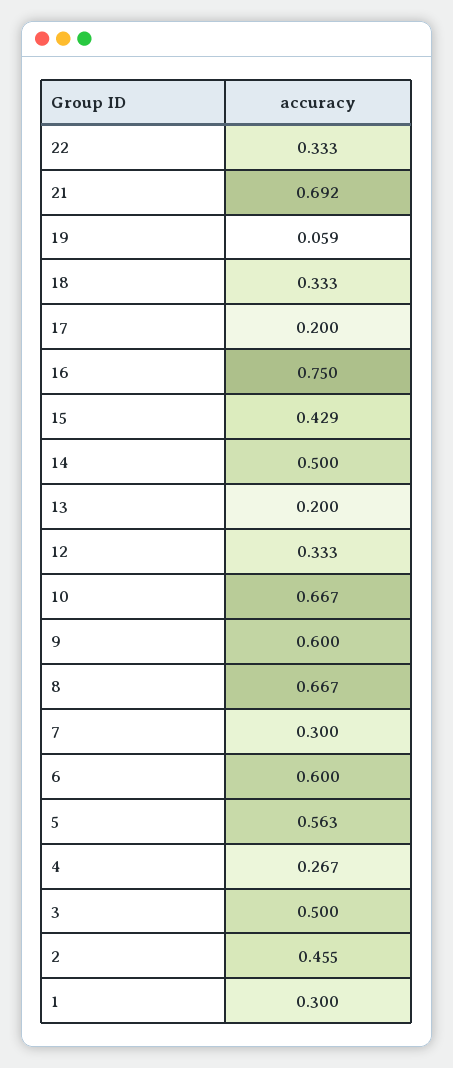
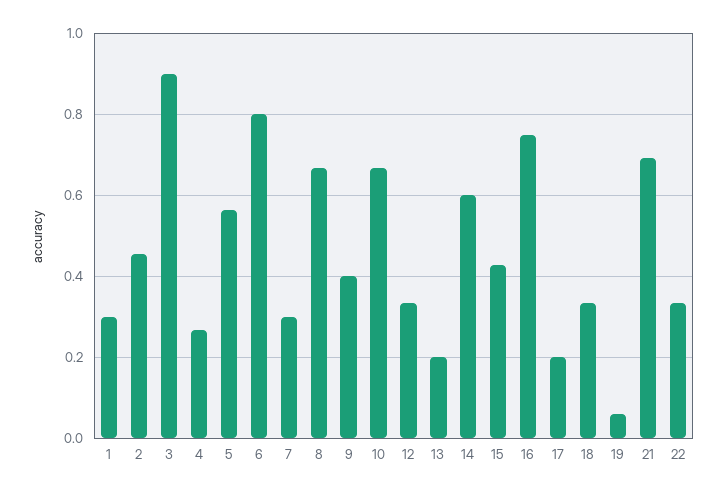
14: 0.5 -> 0.6
9: 0.6 -> 0.4
6: 0.6 -> 0.8
3: 0.5 -> 0.9

